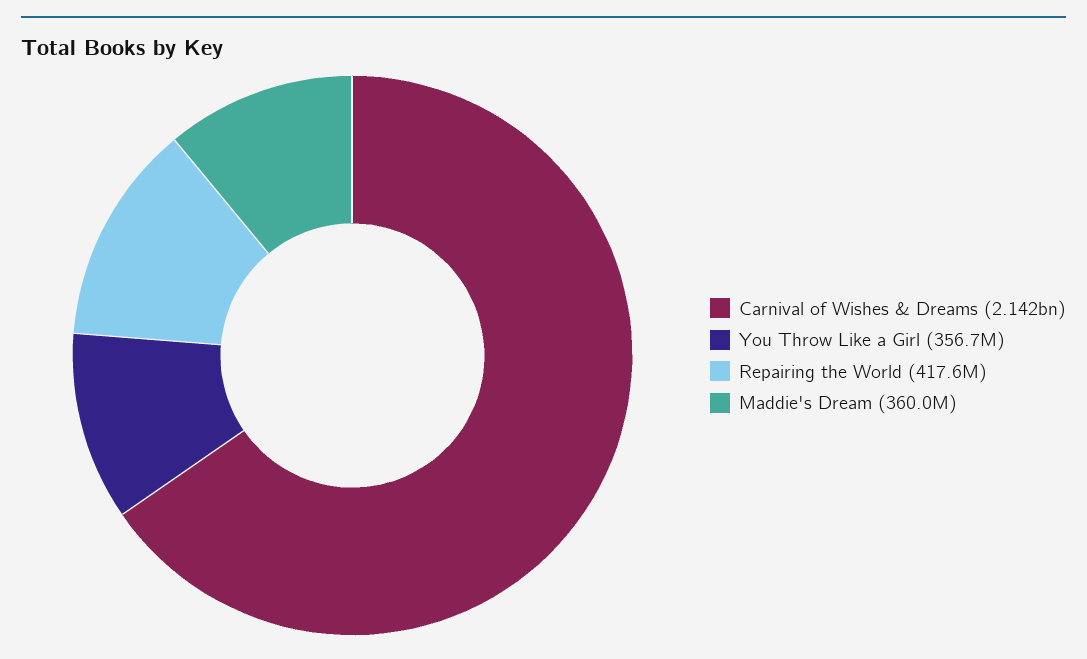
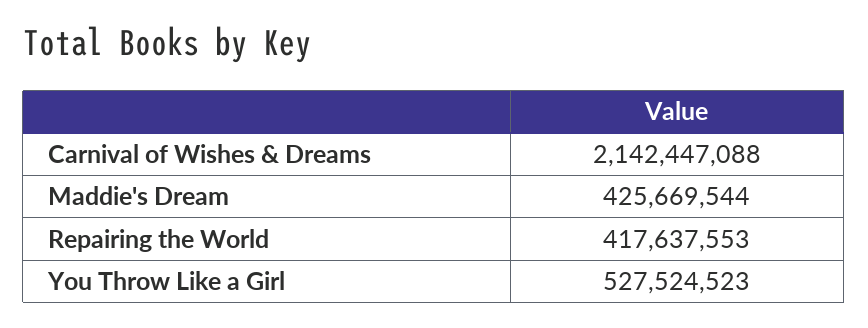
You Throw Like a Girl: 356700000 -> 527524523
Maddie's Dream: 360000000 -> 425669544

